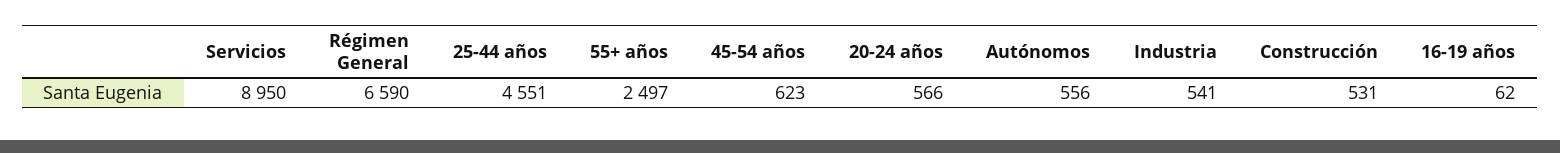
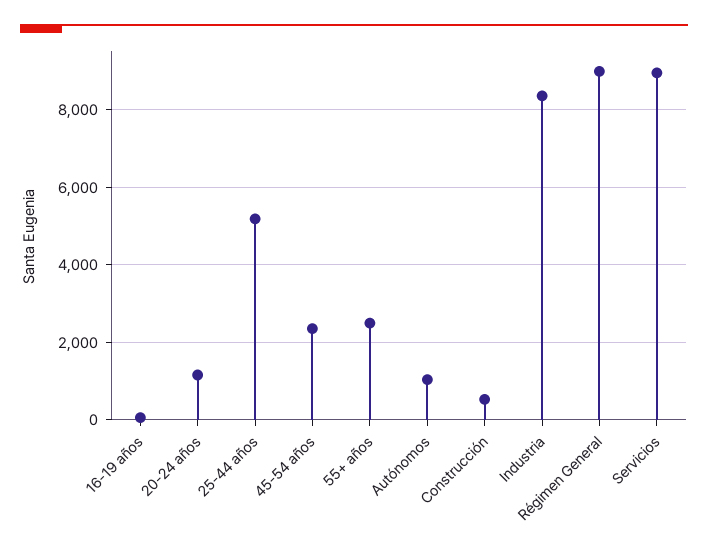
Régimen General: 6590 -> 9000
25-44 años: 4551 -> 5200
45-54 años: 623 -> 2400
20-24 años: 566 -> 1200
Autónomos: 556 -> 1000
Industria: 541 -> 8400

